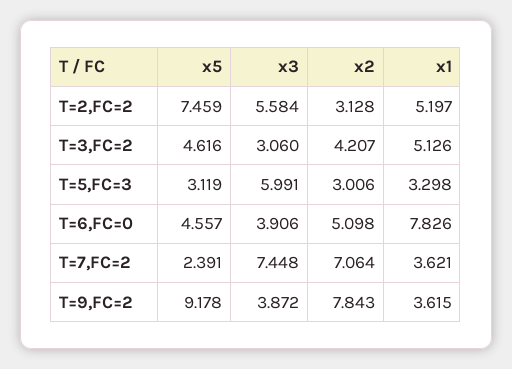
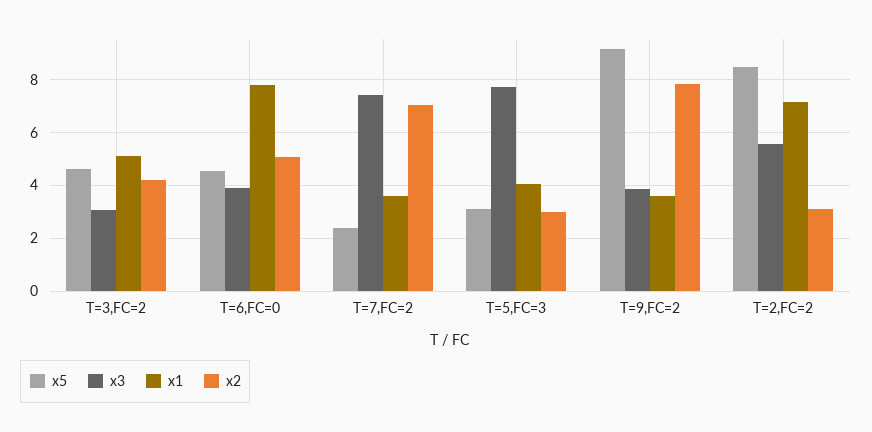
x5, T=2,FC=2: 7.459 -> 8.5
x1, T=2,FC=2: 5.197 -> 7.25
x3, T=5,FC=3: 5.991 -> 7.75
x1, T=5,FC=3: 3.298 -> 4

